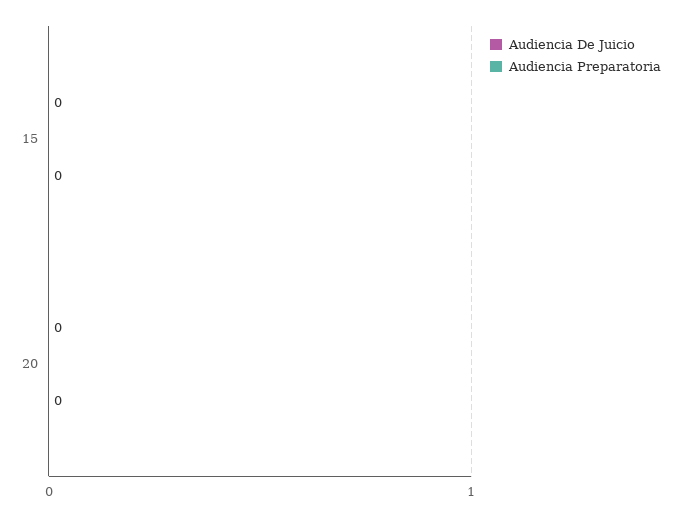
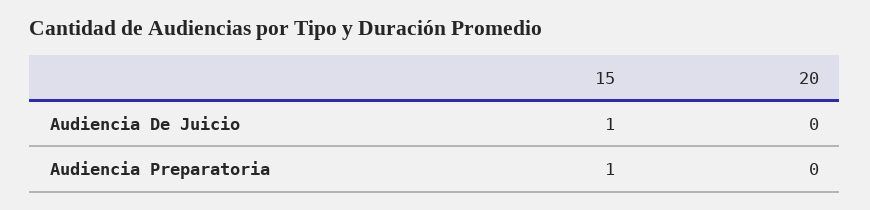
Audiencia De Juicio, 15: 0 -> 1
Audiencia Preparatoria, 15: 0 -> 1

